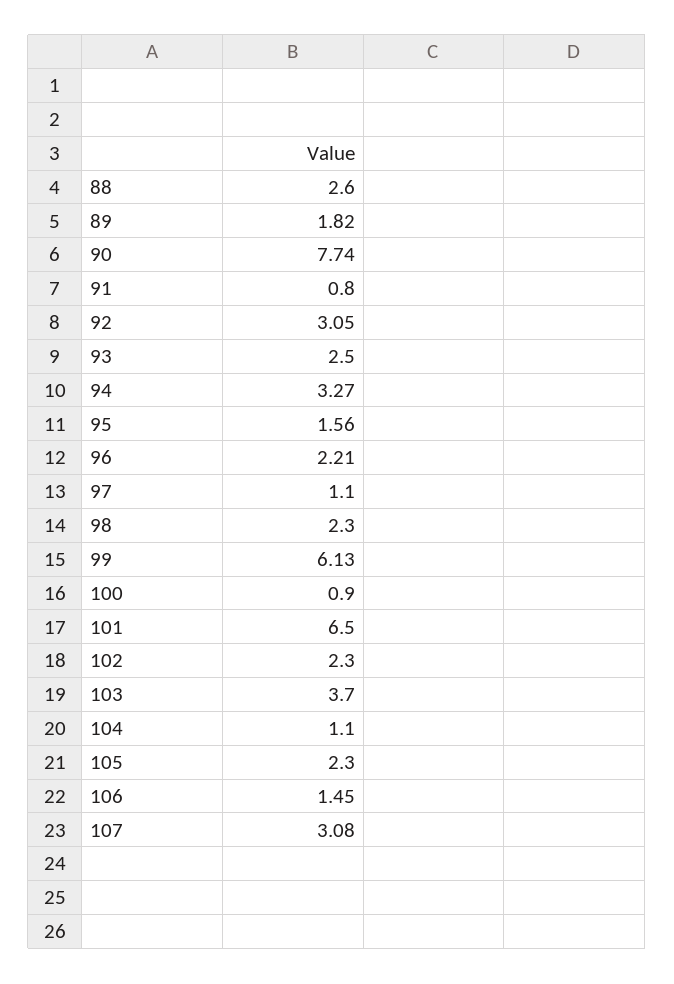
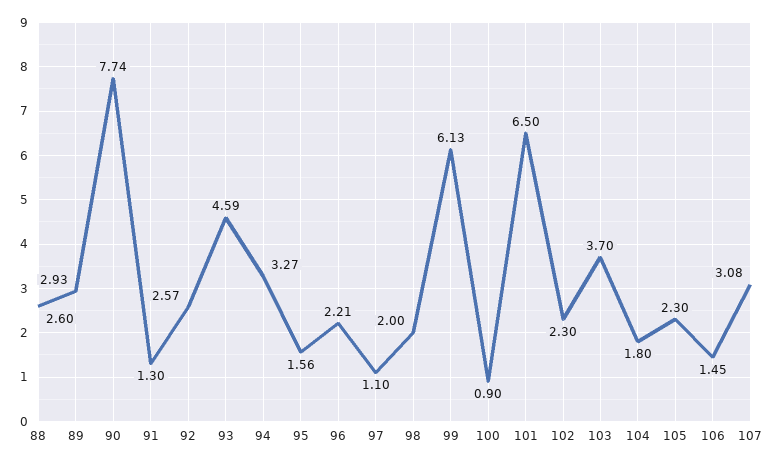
89: 1.82 -> 2.93
91: 0.8 -> 1.3
92: 3.05 -> 2.57
93: 2.5 -> 4.59
98: 2.3 -> 2
104: 1.1 -> 1.8

